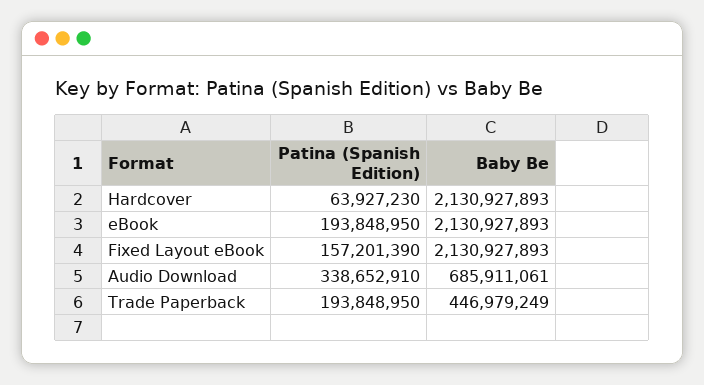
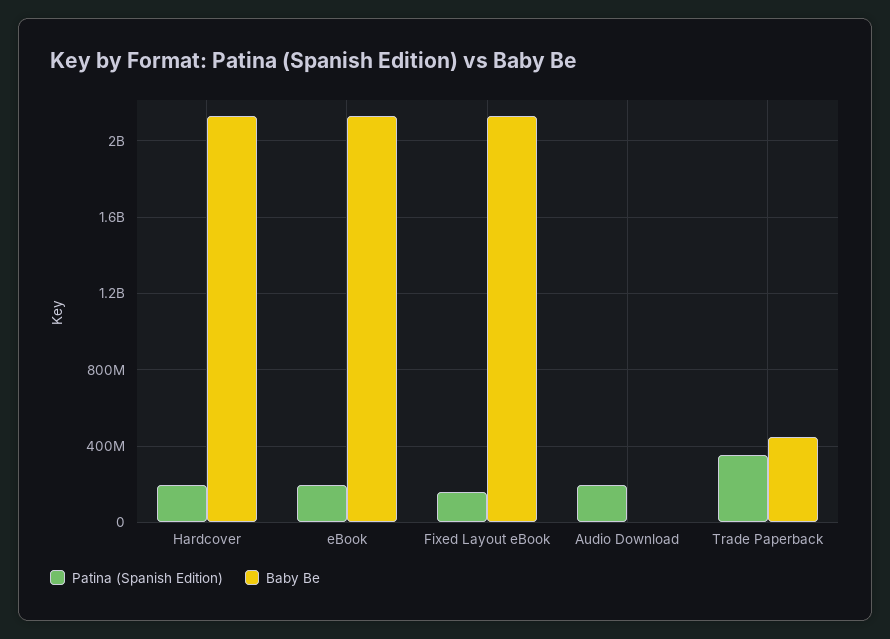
Patina (Spanish Edition), Hardcover: 63927230 -> 200000000
Patina (Spanish Edition), Audio Download: 338652910 -> 200000000
Baby Be, Audio Download: 685911061 -> 0
Patina (Spanish Edition), Trade Paperback: 193848950 -> 350000000

